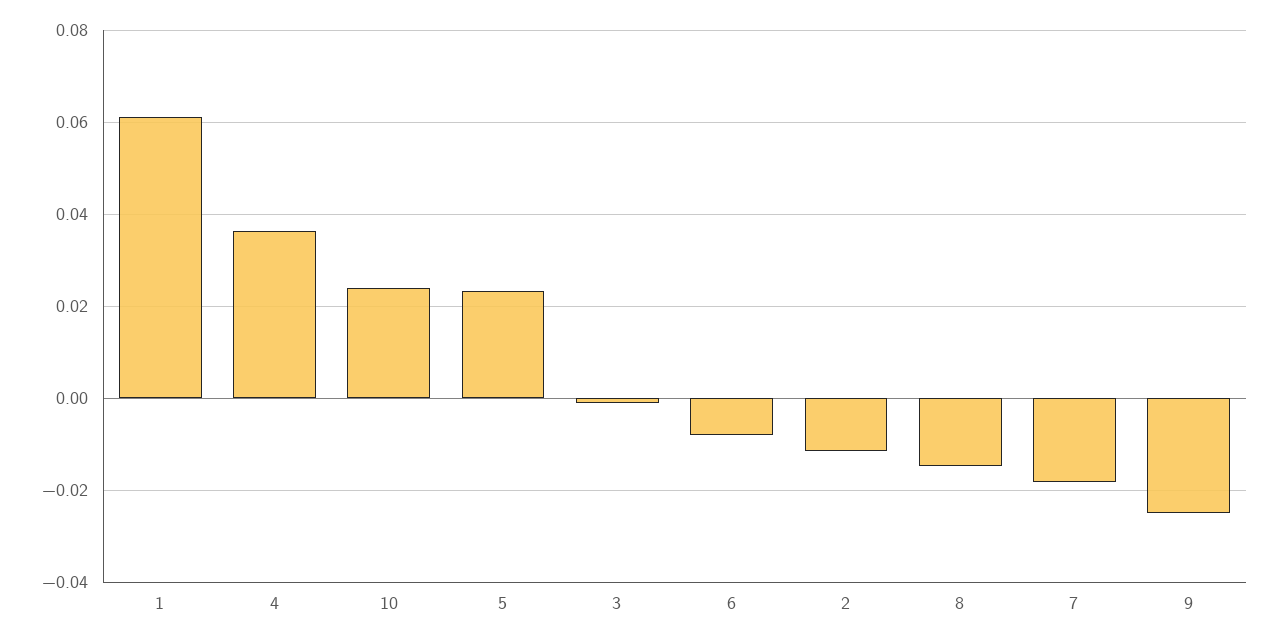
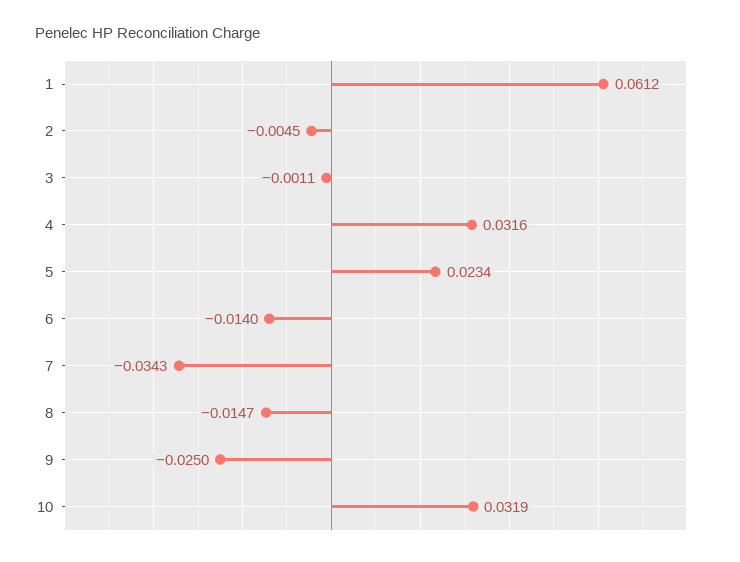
4: 0.036 -> 0.0316
10: 0.024 -> 0.0319
6: -0.008 -> -0.014
2: -0.012 -> -0.0045
7: -0.018 -> -0.0343

